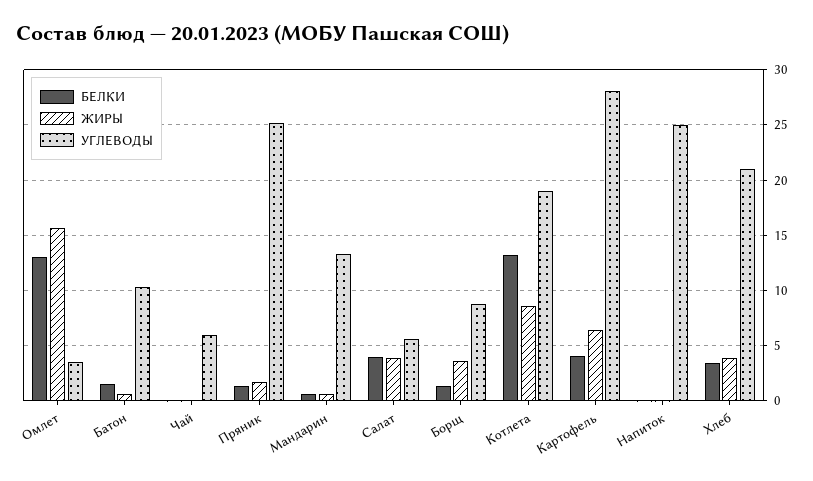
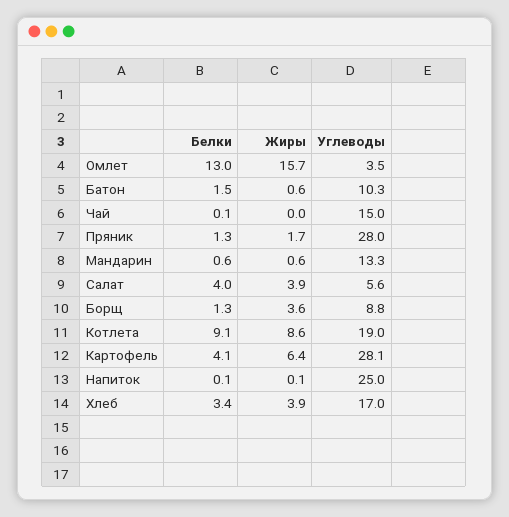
УГЛЕВОДЫ, Чай: 6 -> 15
УГЛЕВОДЫ, Пряник: 25 -> 28
БЕЛКИ, Котлета: 13 -> 9.1
УГЛЕВОДЫ, Хлеб: 21 -> 17

